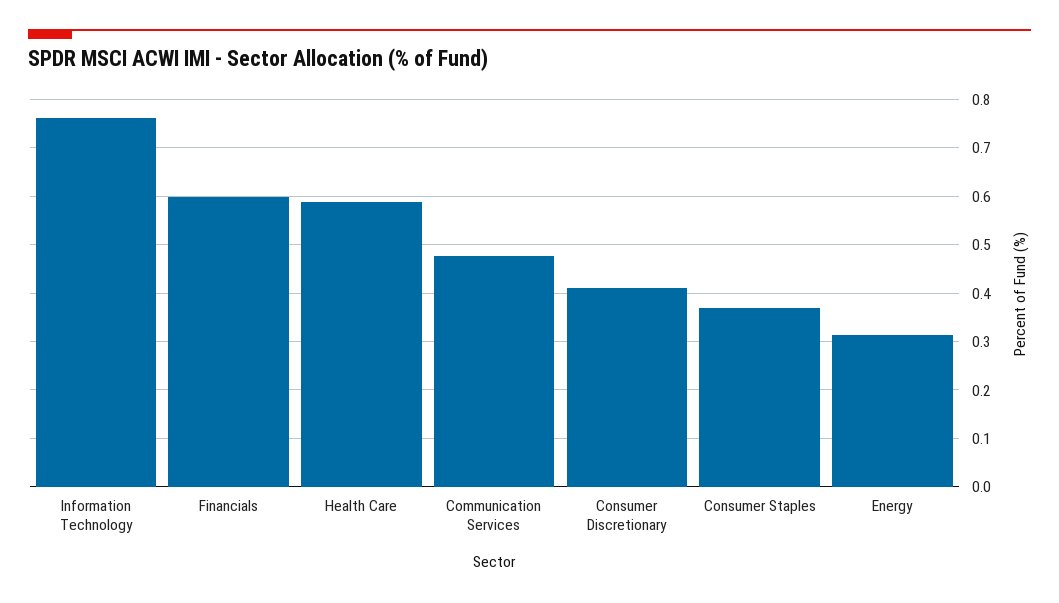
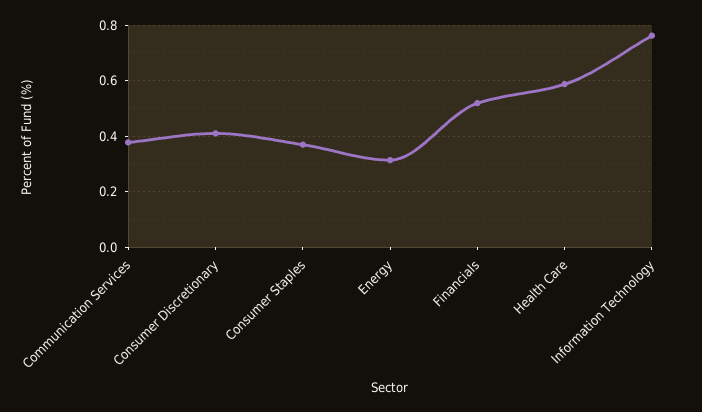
Financials: 0.6 -> 0.525
Communication Services: 0.48 -> 0.375

